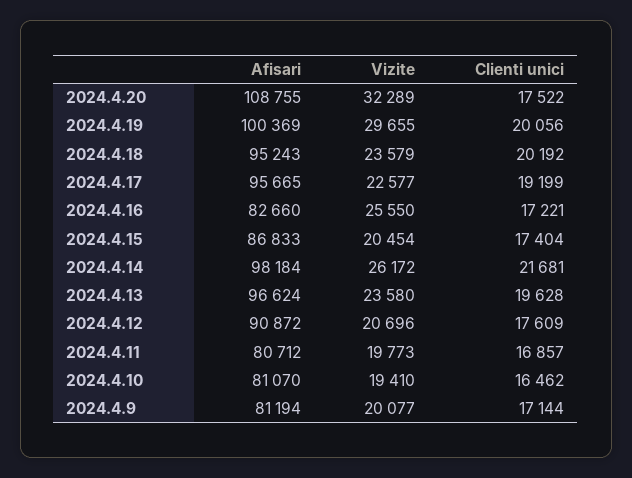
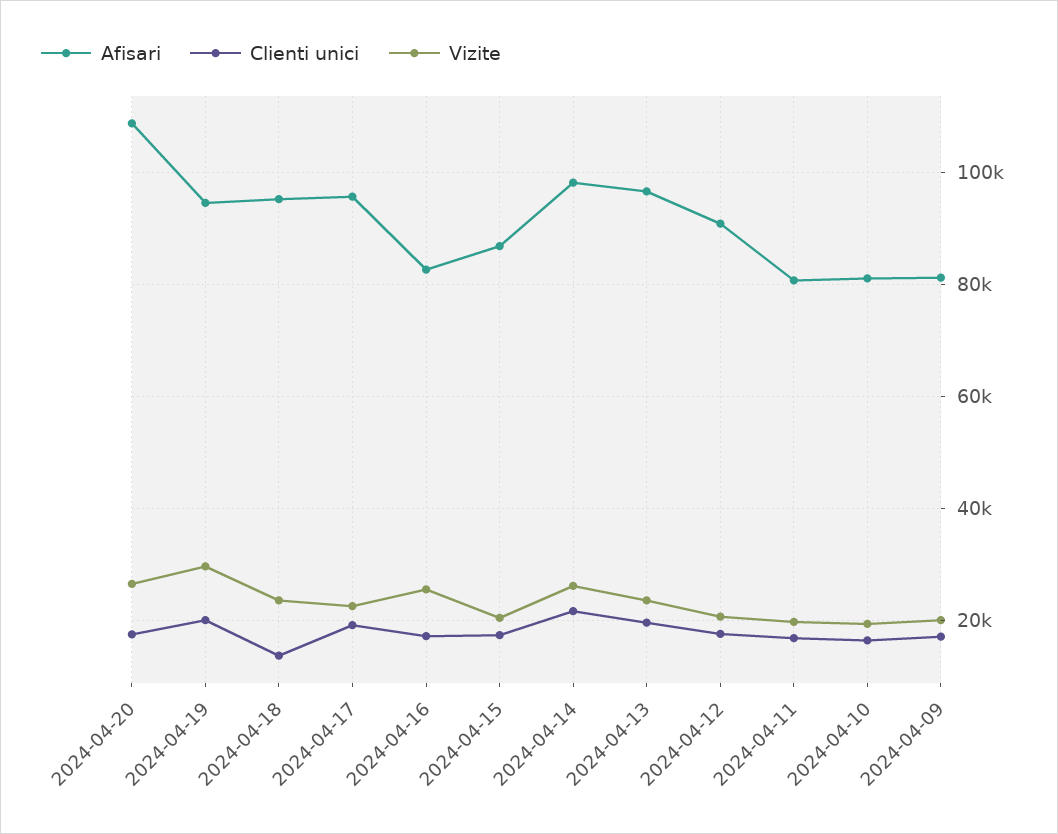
Vizite, 2024.4.20: 32289 -> 26000
Afisari, 2024.4.19: 100369 -> 94000
Clienti unici, 2024.4.18: 20192 -> 14000

